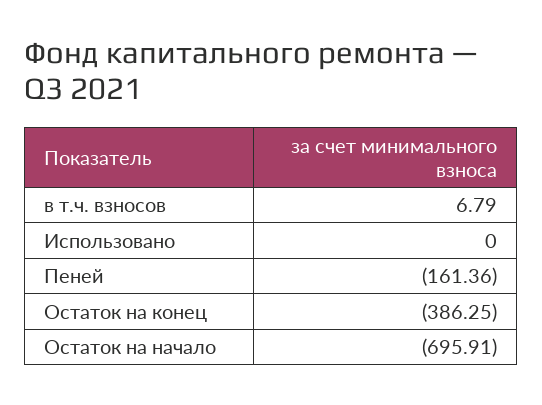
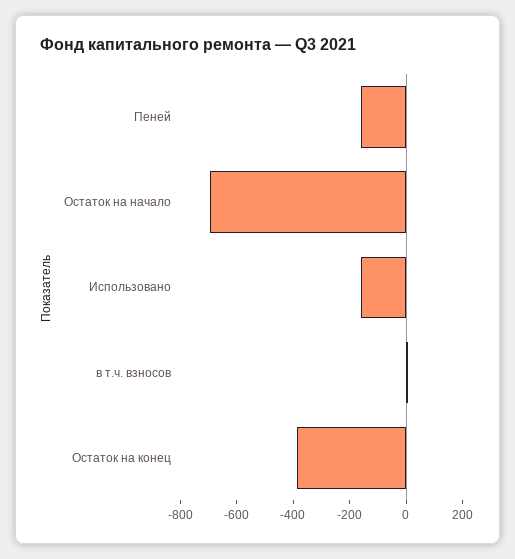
Использовано: 0 -> -150

